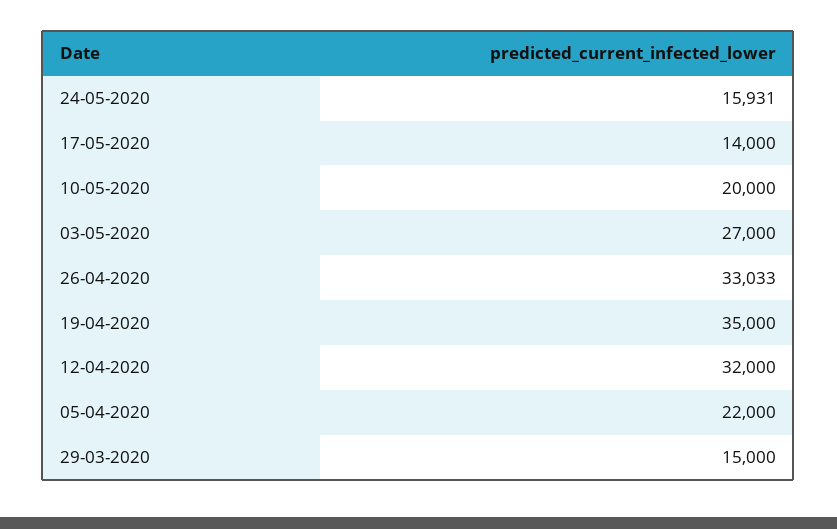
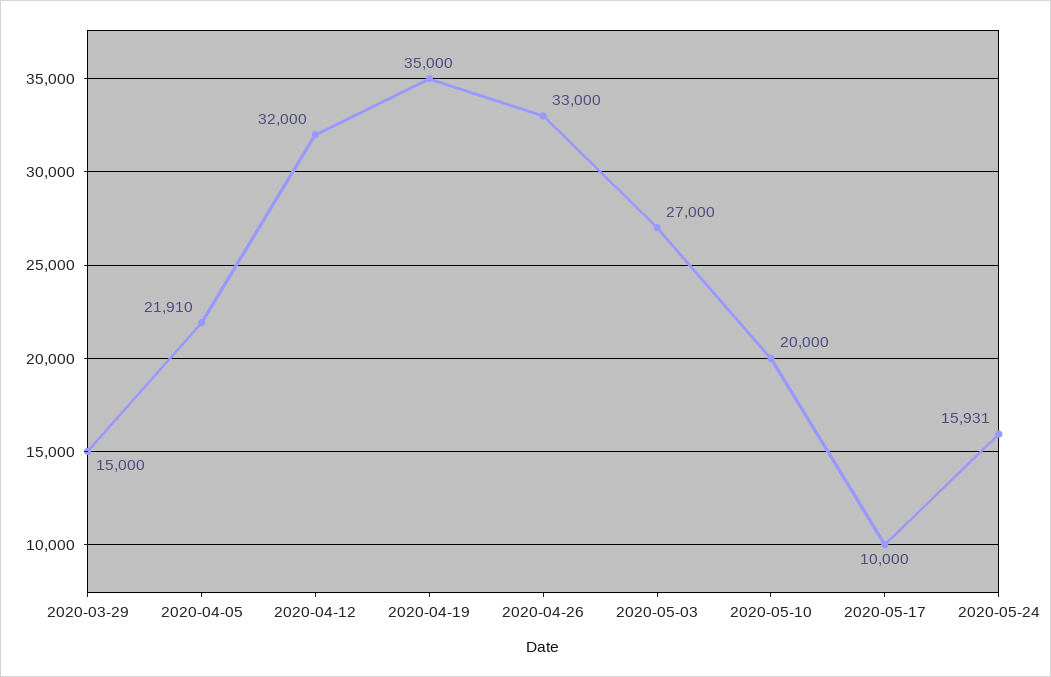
17-05-2020: 14000 -> 10000
26-04-2020: 33033 -> 33000
05-04-2020: 22000 -> 21910

